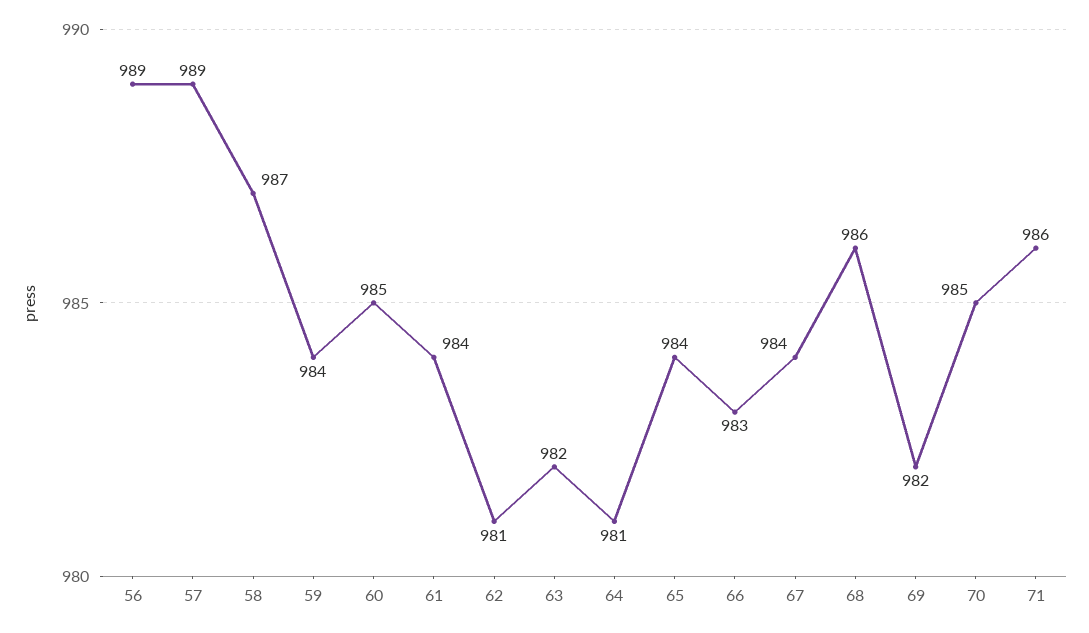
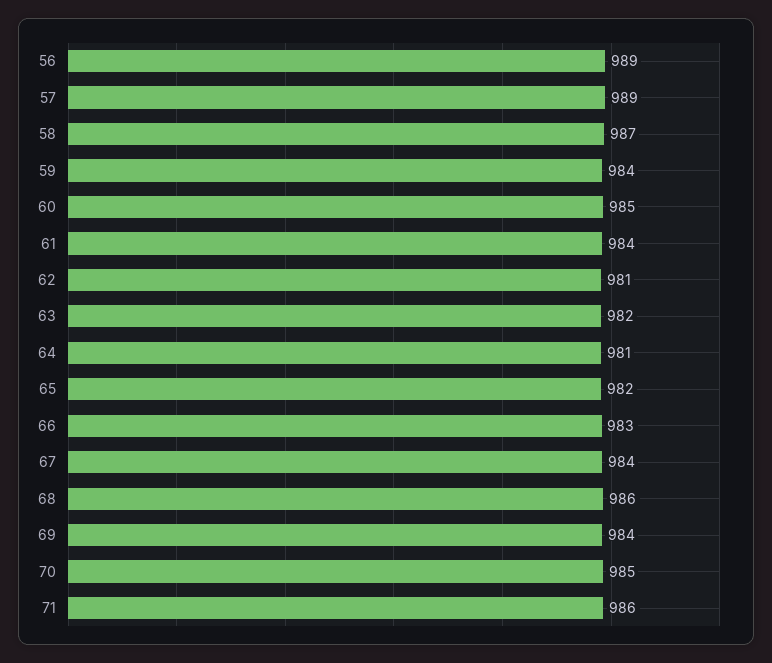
65: 984 -> 982
69: 982 -> 984

